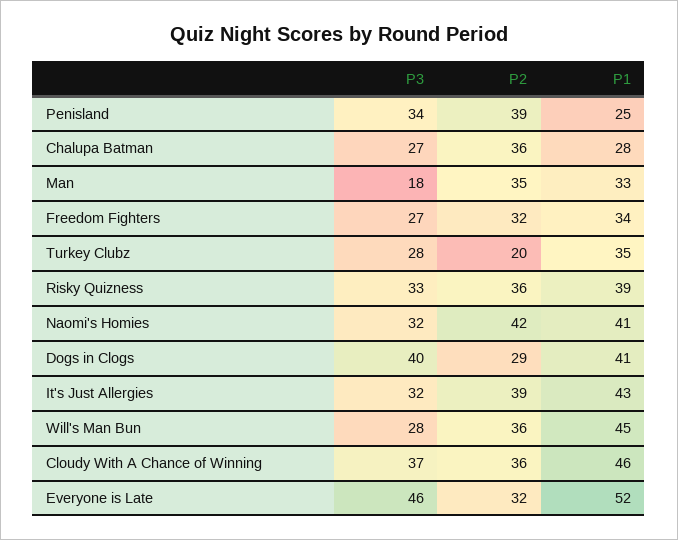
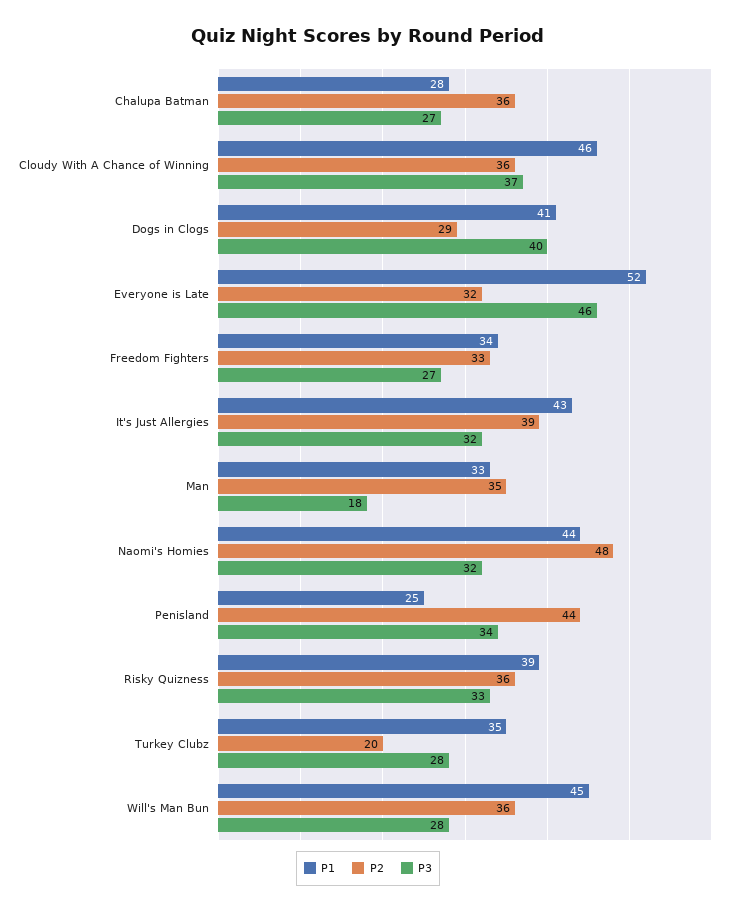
P2, Penisland: 39 -> 44
P2, Freedom Fighters: 32 -> 33
P2, Naomi's Homies: 42 -> 48
P1, Naomi's Homies: 41 -> 44

